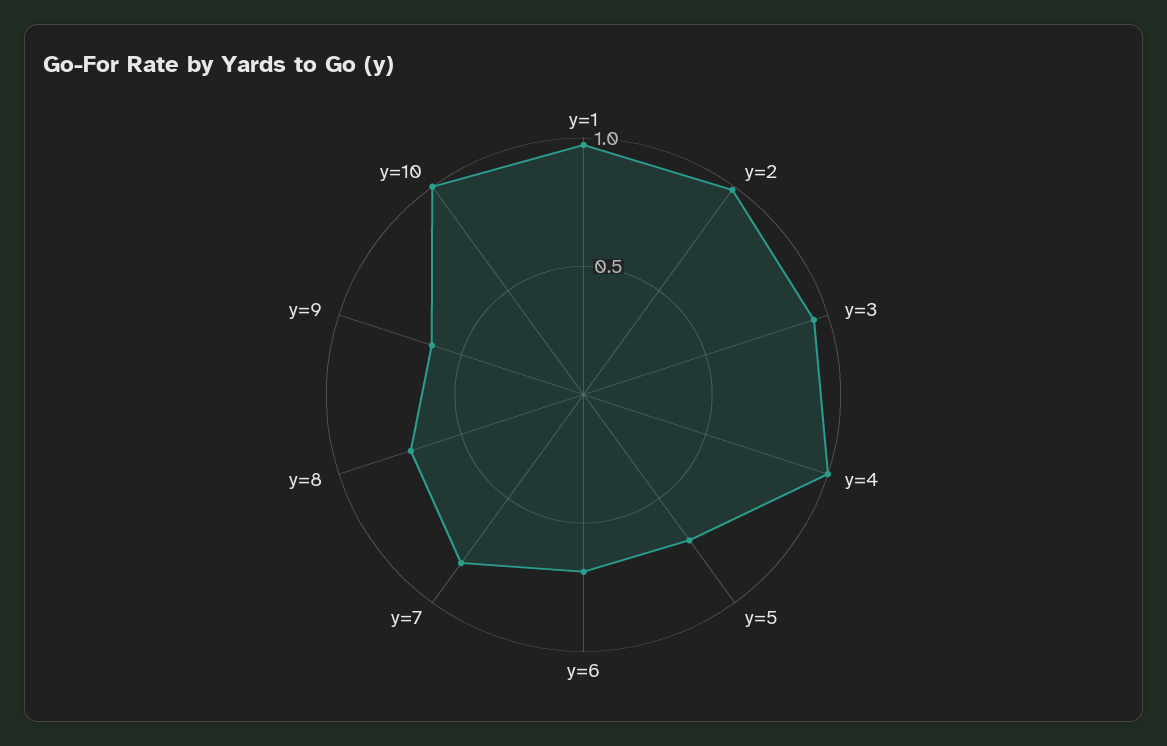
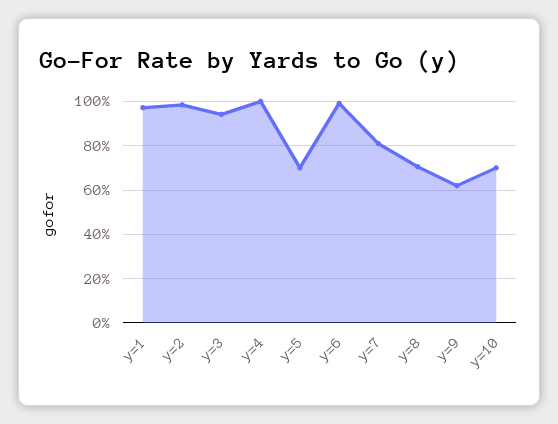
y=6: 0.7 -> 1
y=10: 1 -> 0.7

